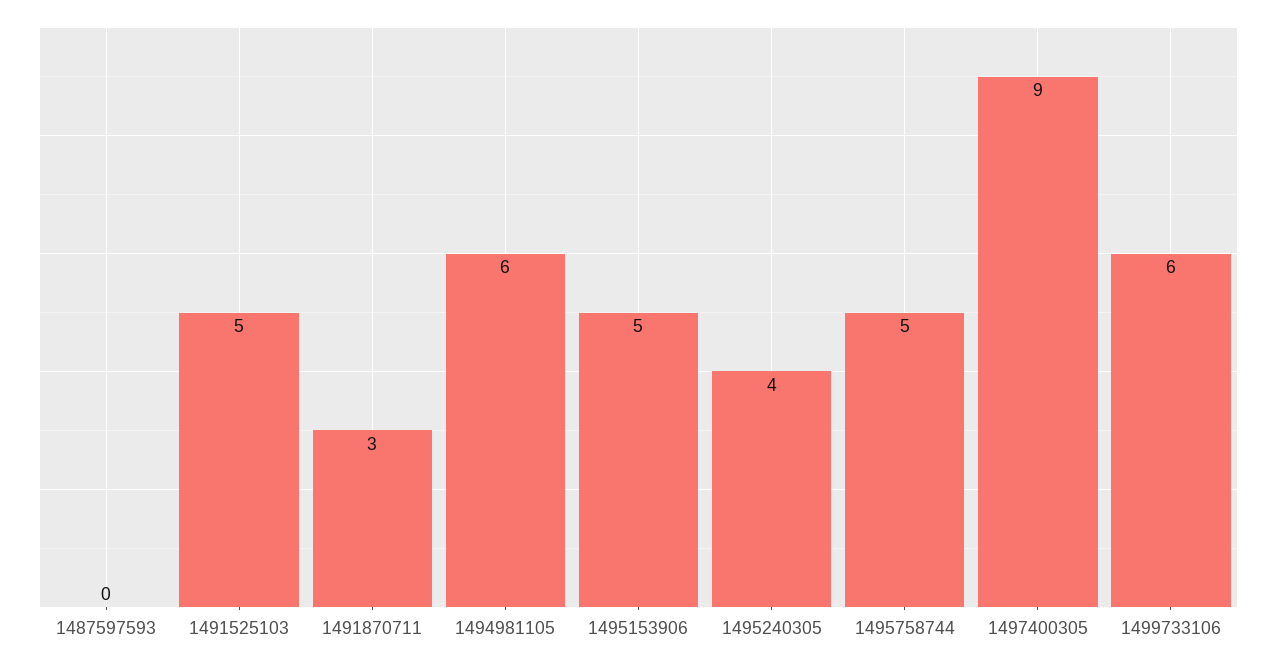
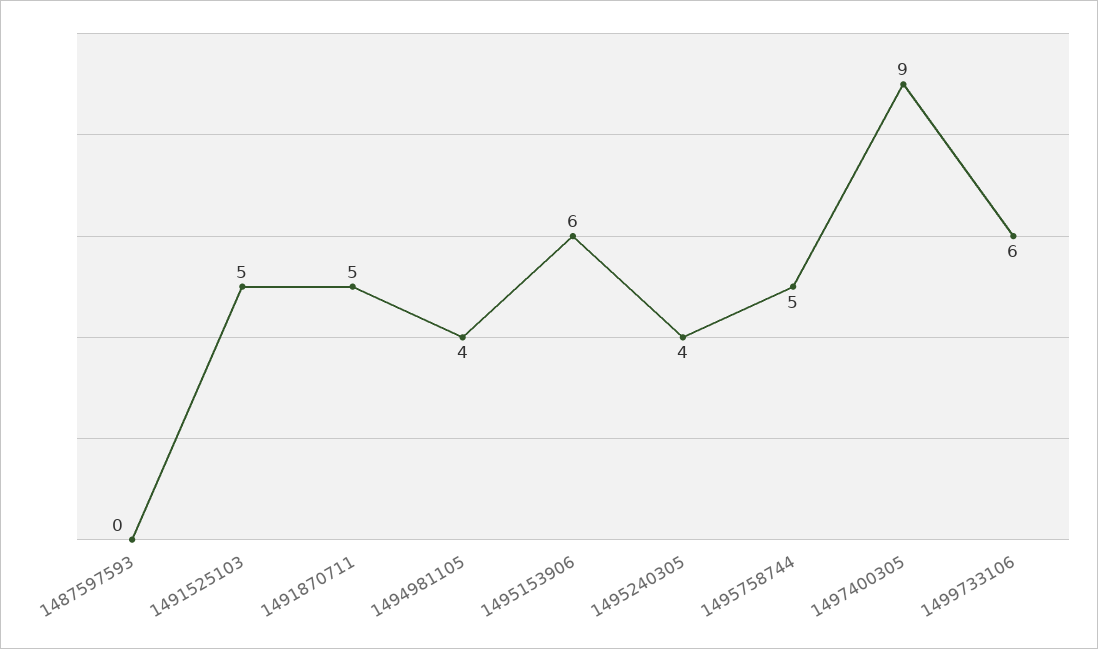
1491870711: 3 -> 5
1494981105: 6 -> 4
1495153906: 5 -> 6

